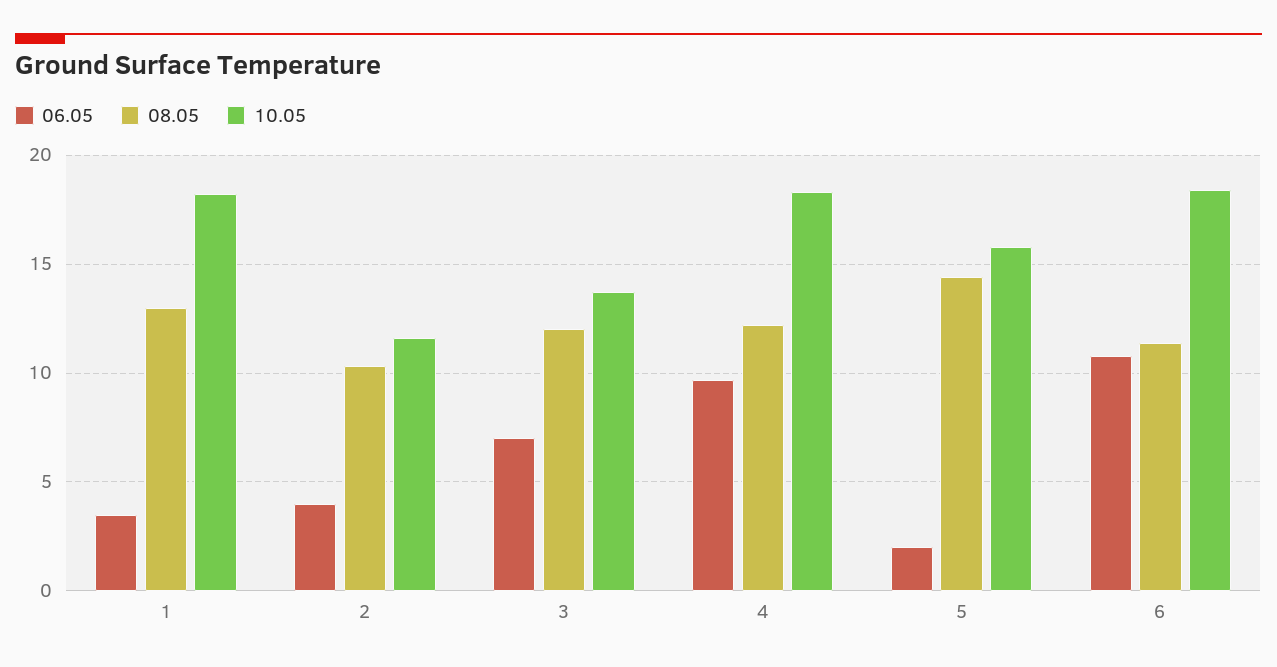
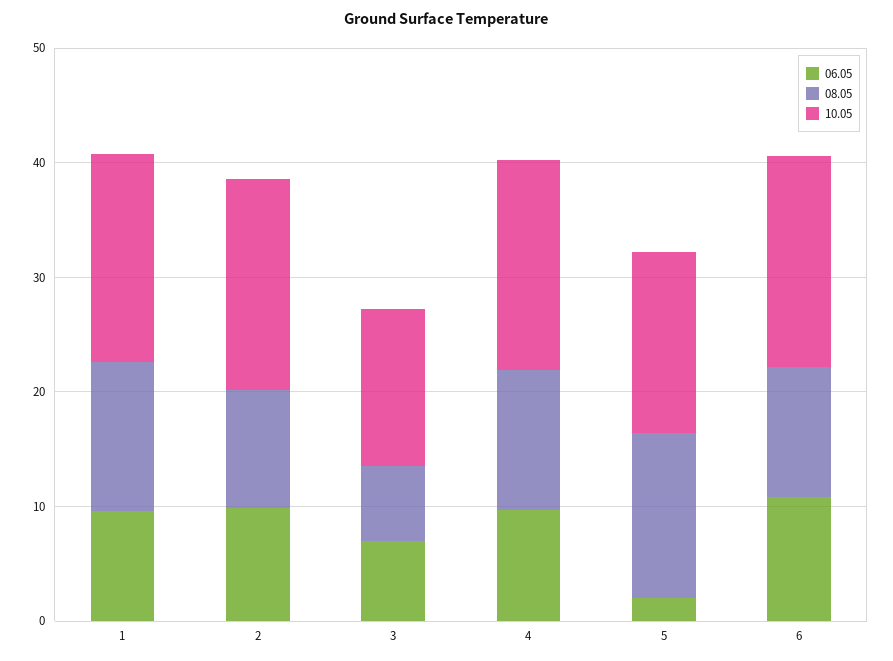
06.05, 1: 3.5 -> 10
06.05, 2: 4 -> 10
10.05, 2: 11.5 -> 18
08.05, 3: 12 -> 6

